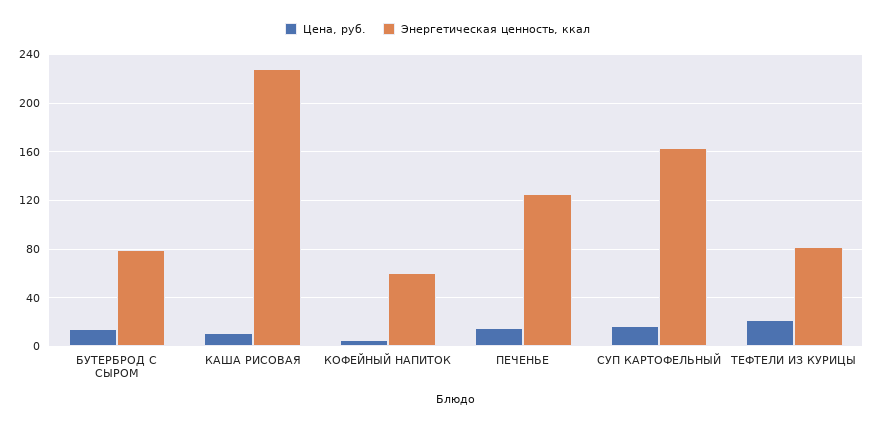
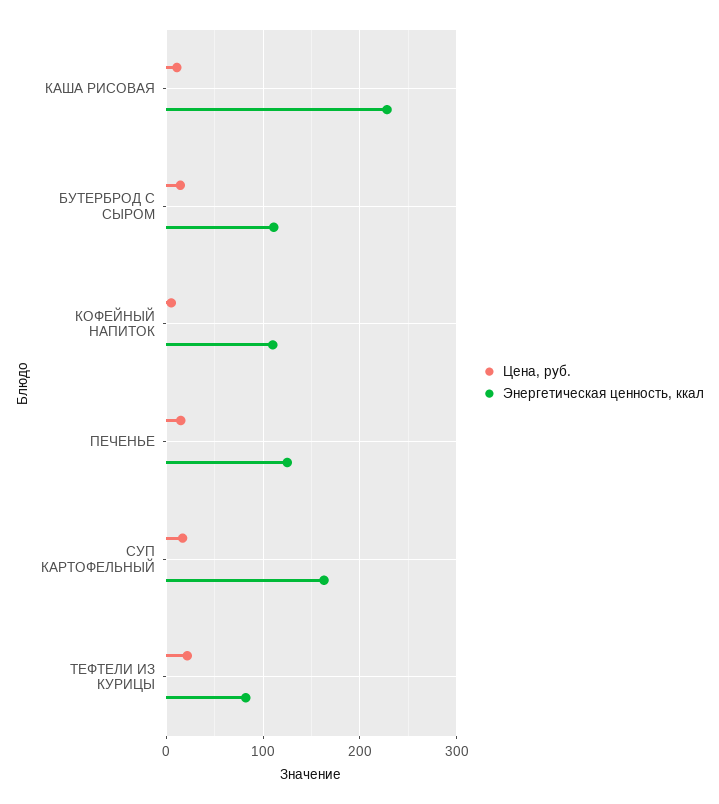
Энергетическая ценность, ккал, БУТЕРБРОД С СЫРОМ: 80 -> 110
Энергетическая ценность, ккал, КОФЕЙНЫЙ НАПИТОК: 60 -> 110

